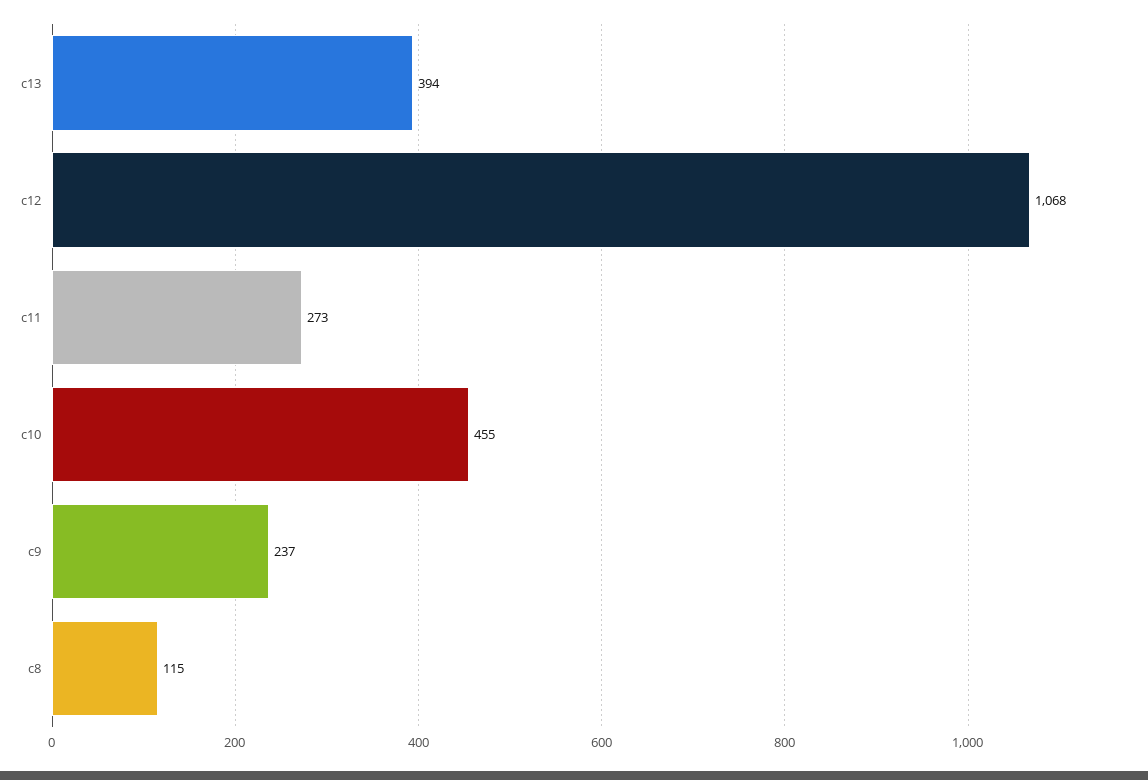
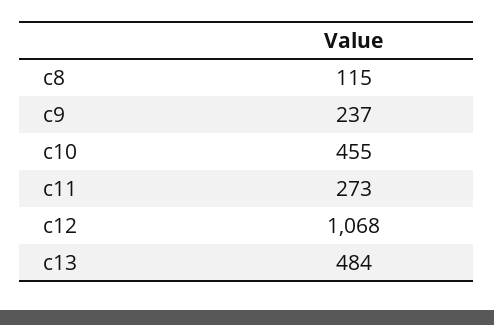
c13: 394 -> 484

